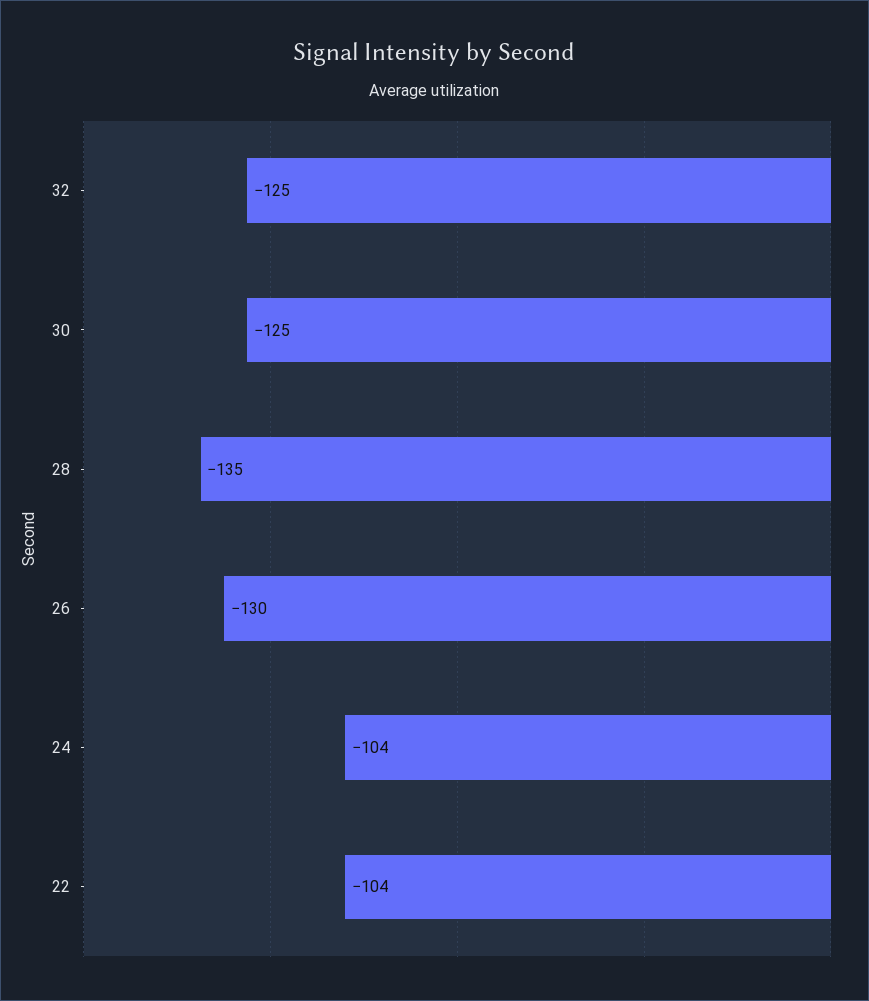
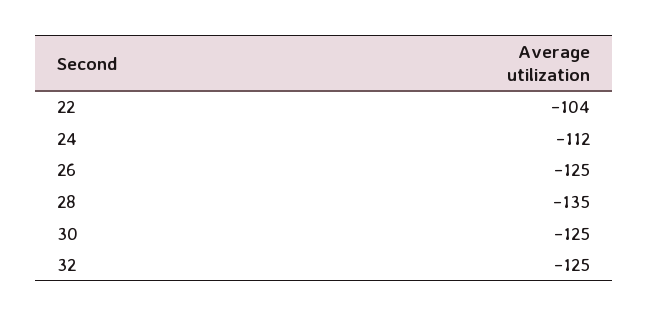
26: -130 -> -125
24: -104 -> -112

